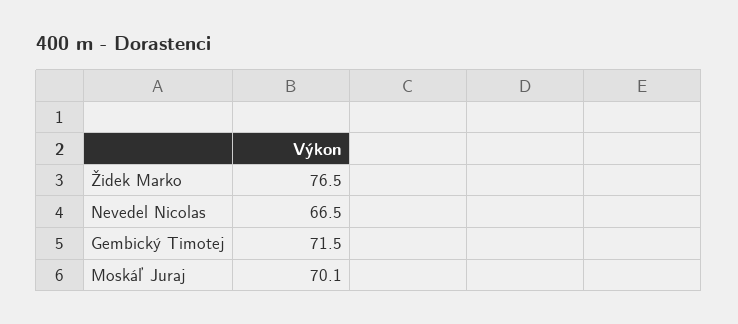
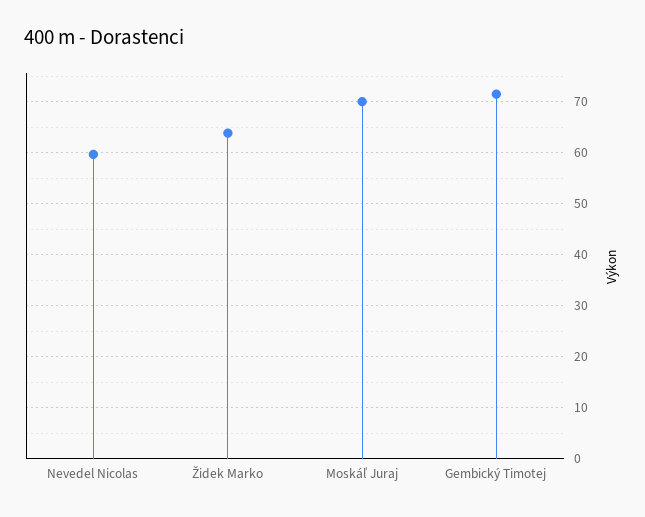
Židek Marko: 76.5 -> 64
Nevedel Nicolas: 66.5 -> 60

